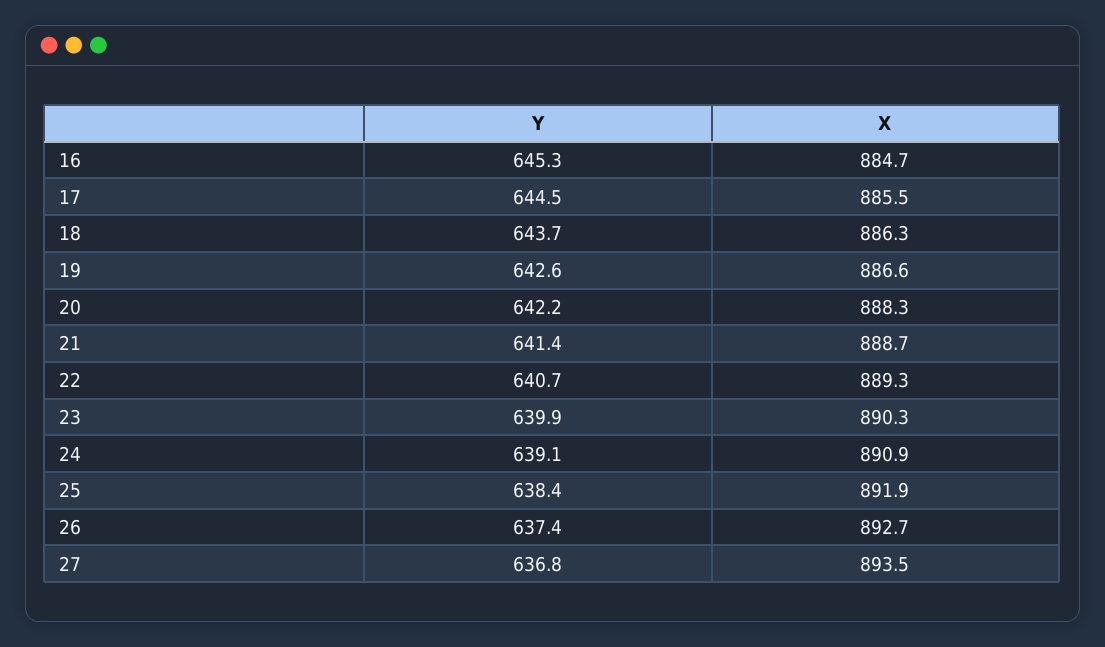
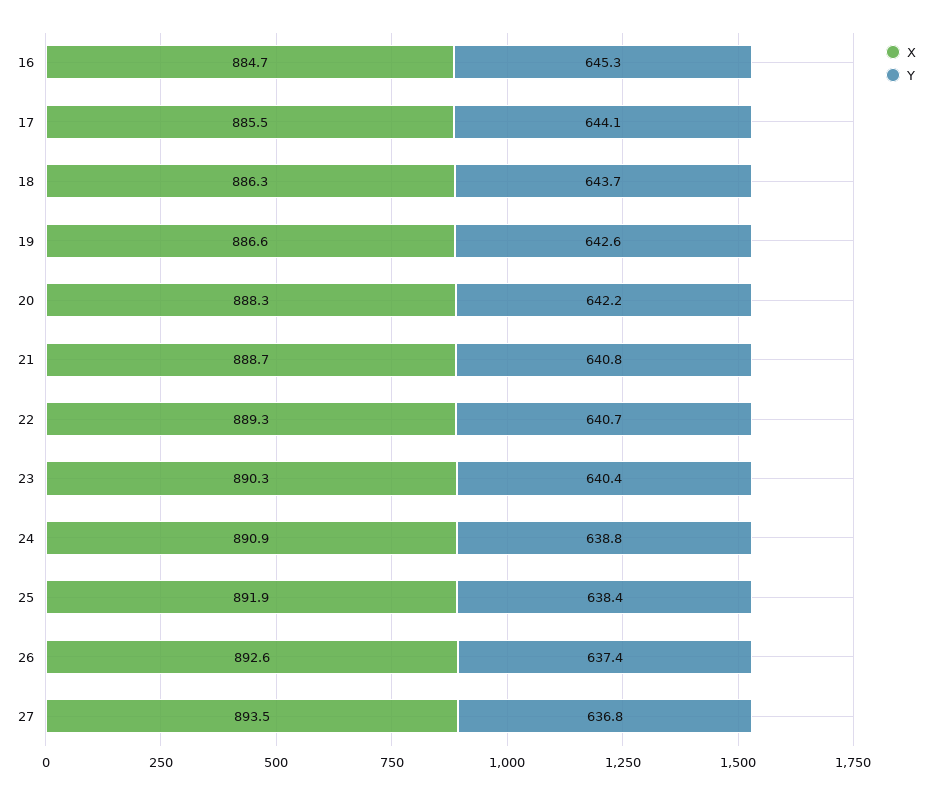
Y, 17: 644.5 -> 644.1
Y, 21: 641.4 -> 640.8
Y, 23: 639.9 -> 640.4
Y, 24: 639.1 -> 638.8
X, 26: 892.7 -> 892.6

